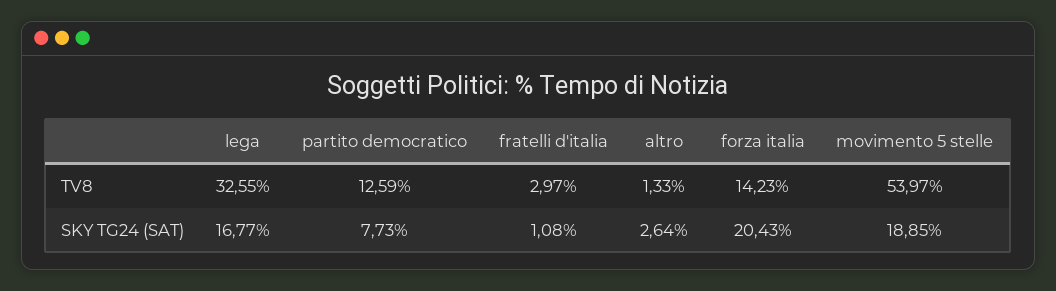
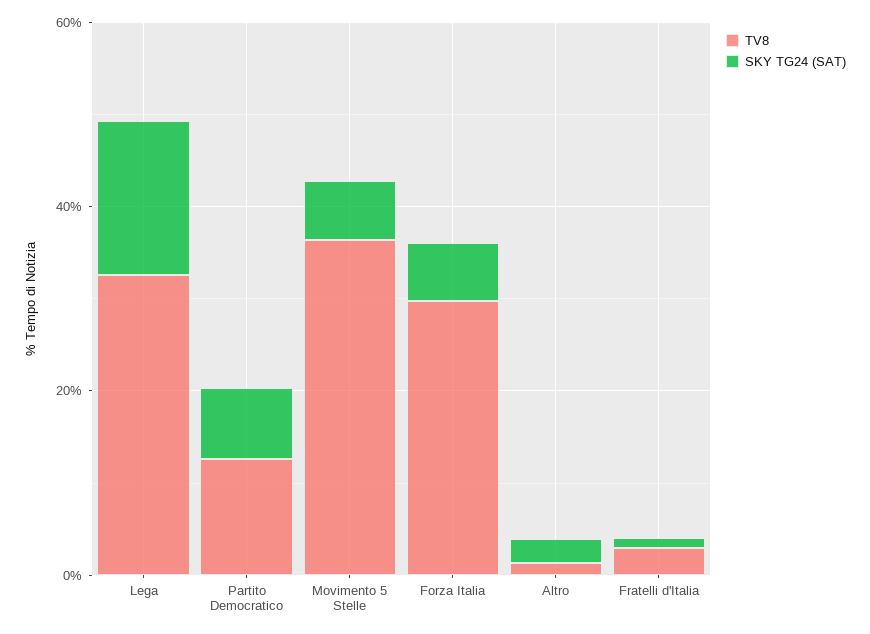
TV8, forza italia: 14.23 -> 30
TV8, movimento 5 stelle: 53.97 -> 35
SKY TG24 (SAT), forza italia: 20.43 -> 5
SKY TG24 (SAT), movimento 5 stelle: 18.85 -> 5

